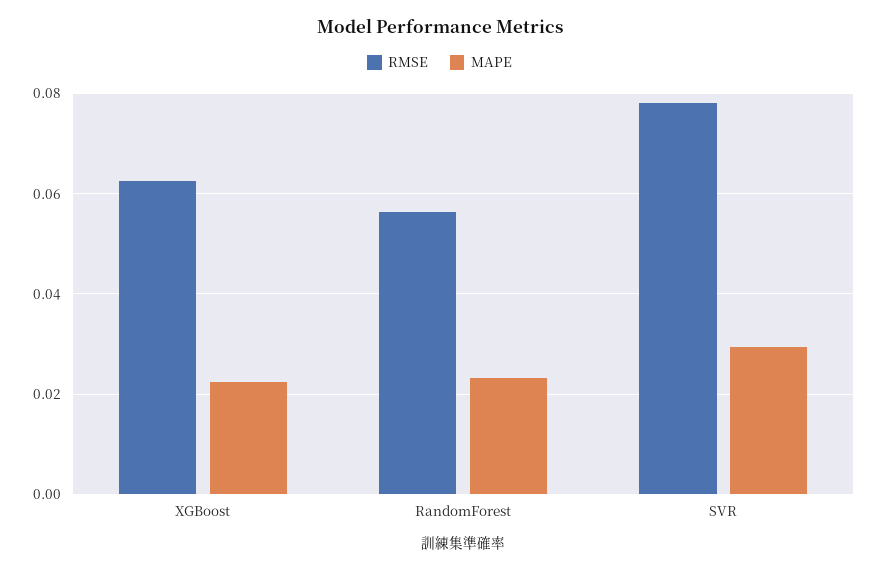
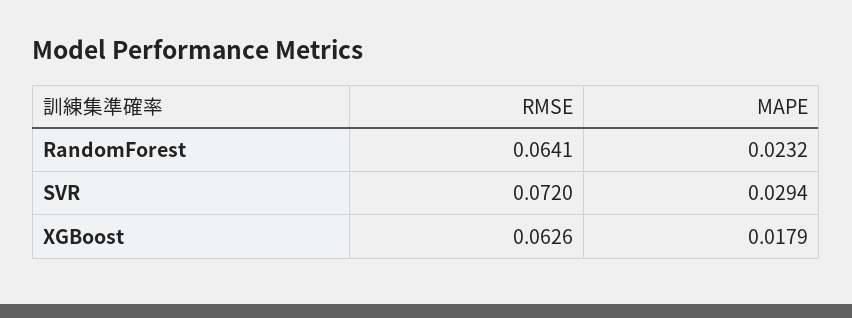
MAPE, XGBoost: 0.022 -> 0.0179
RMSE, RandomForest: 0.056 -> 0.0641
RMSE, SVR: 0.078 -> 0.072

